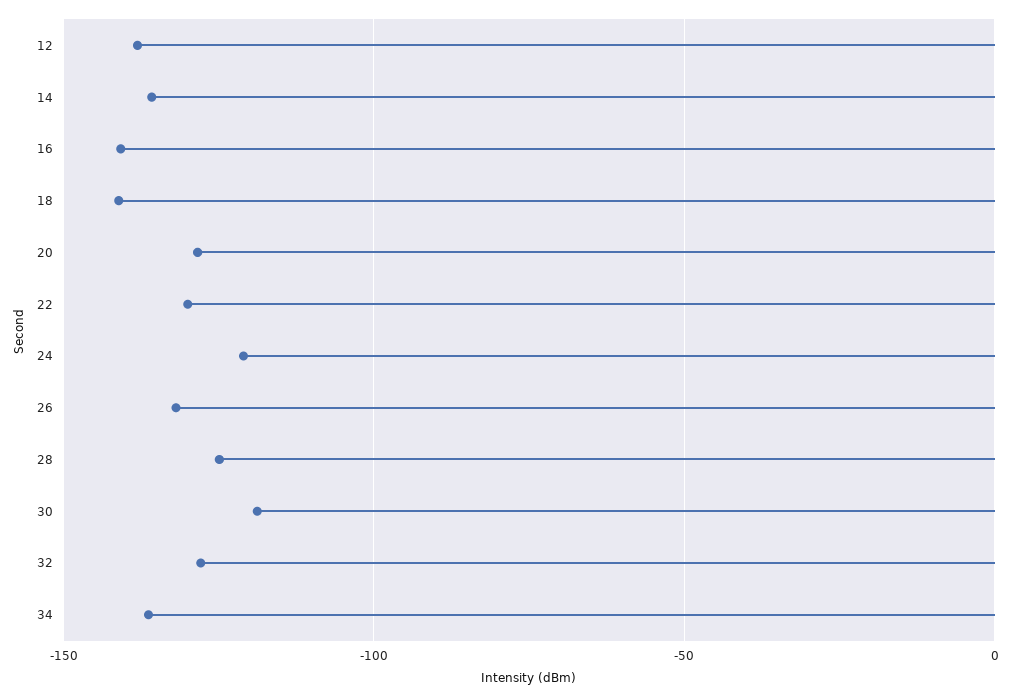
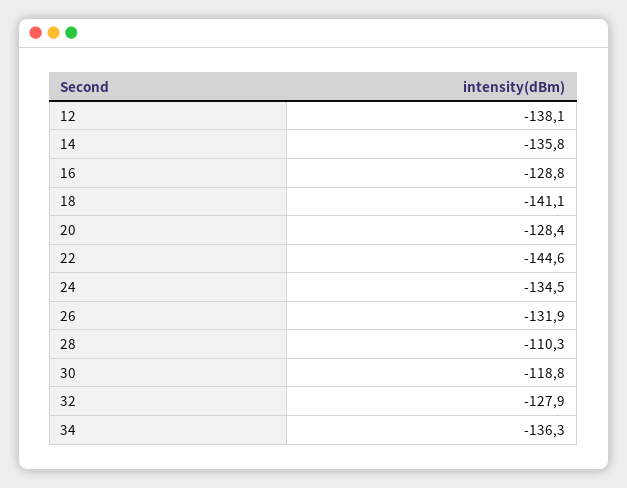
16: -140 -> -128.8
22: -130 -> -144.6
24: -120 -> -134.5
28: -125 -> -110.3

